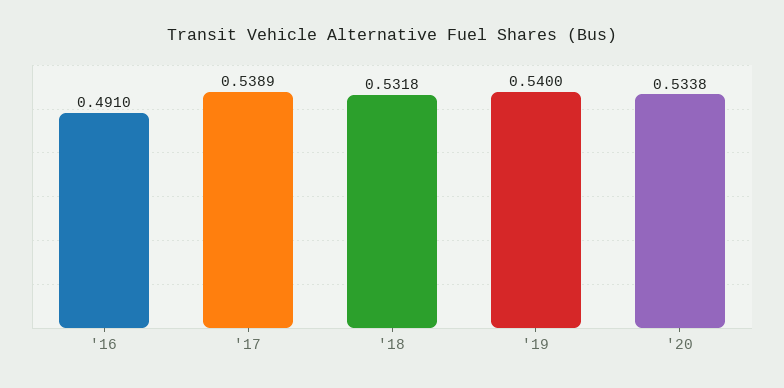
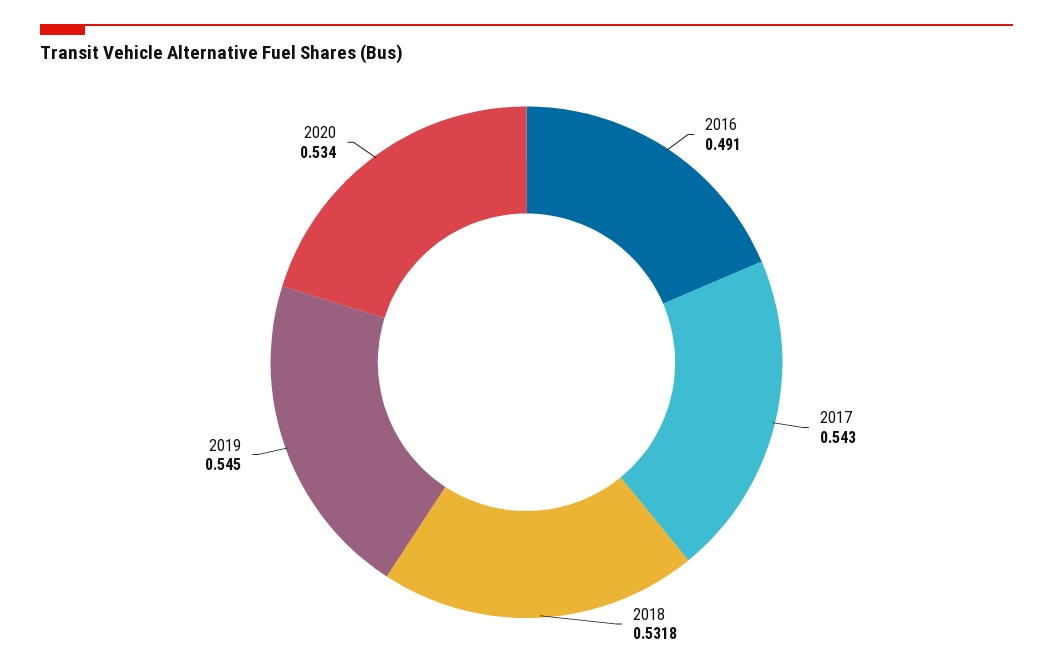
'17: 0.5389 -> 0.543
'19: 0.54 -> 0.545
'20: 0.5338 -> 0.534

